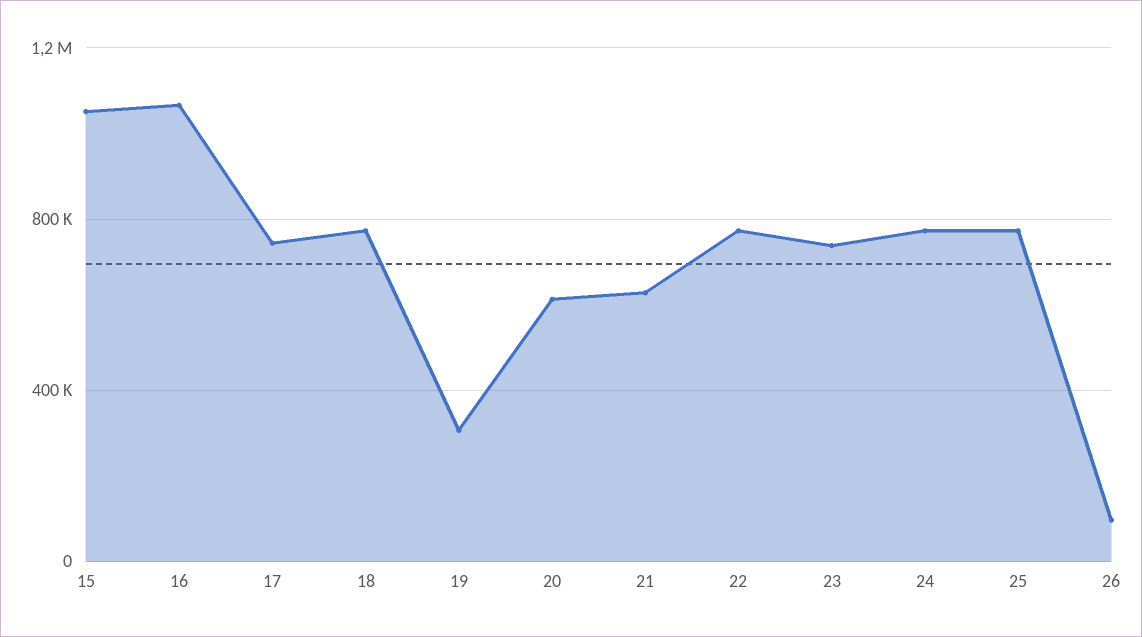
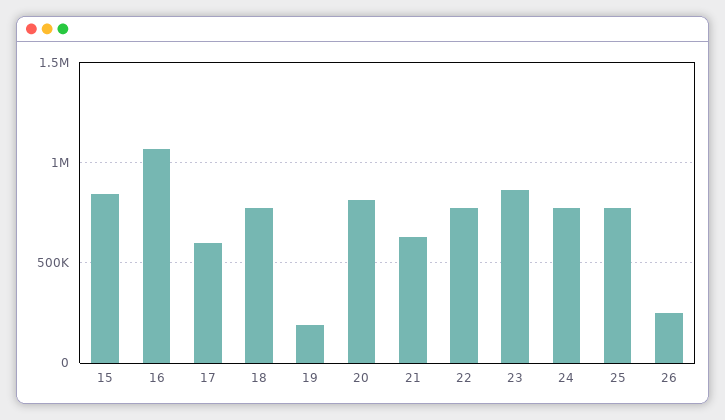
15: 1050000 -> 850000
17: 750000 -> 600000
19: 300000 -> 200000
20: 600000 -> 800000
23: 750000 -> 850000
26: 100000 -> 250000

